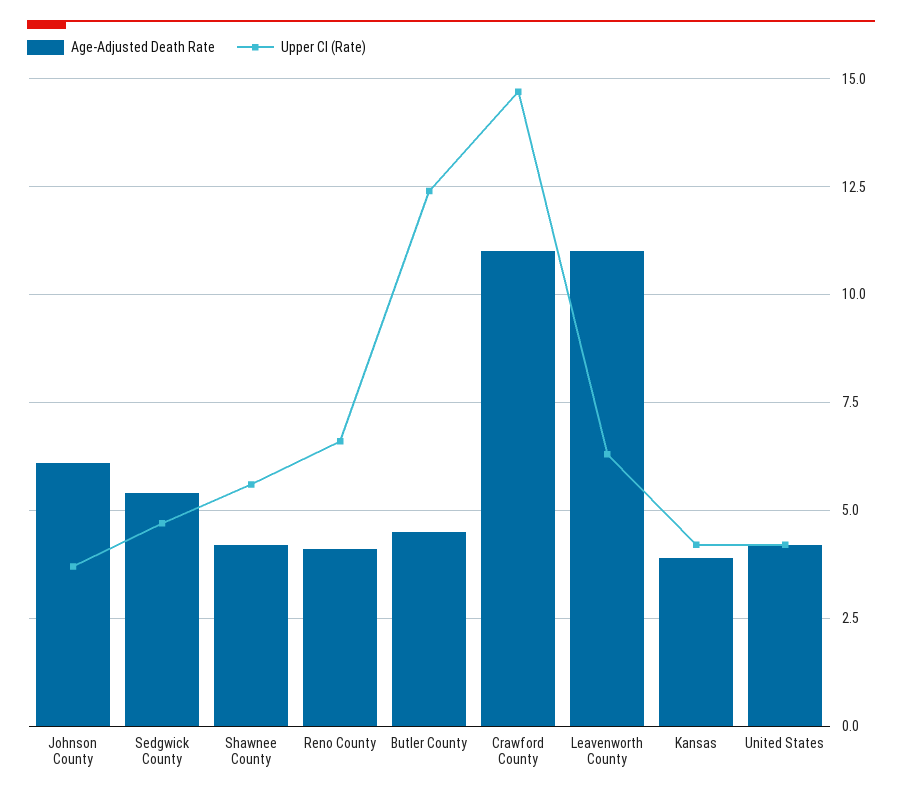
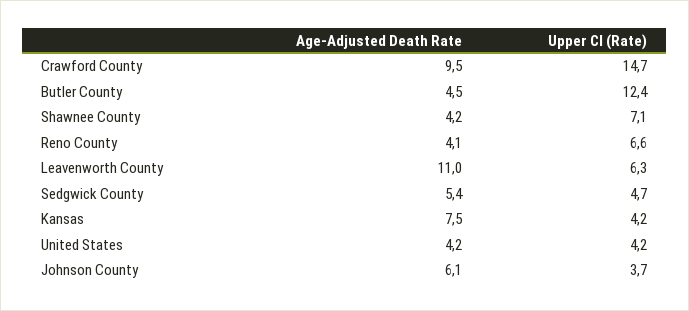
Upper CI (Rate), Shawnee County: 5.5 -> 7.1
Age-Adjusted Death Rate, Crawford County: 11 -> 9.5
Age-Adjusted Death Rate, Kansas: 4 -> 7.5

